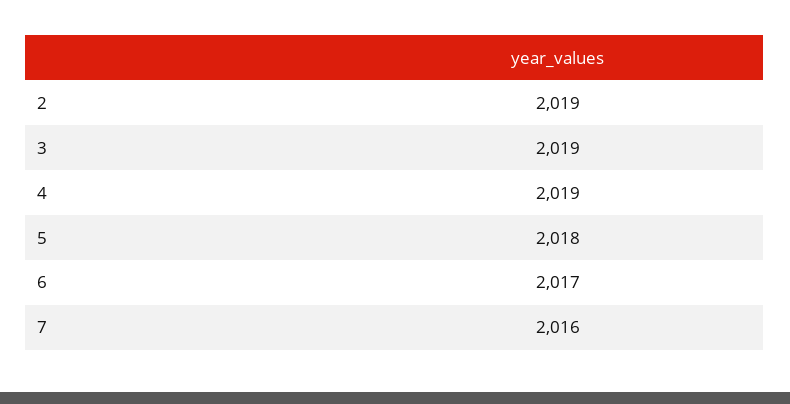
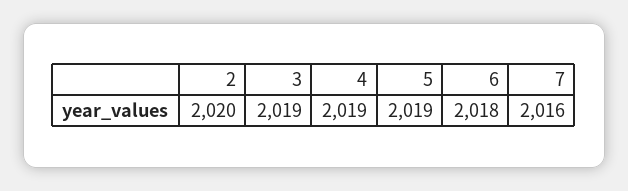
2: 2019 -> 2020
5: 2018 -> 2019
6: 2017 -> 2018

